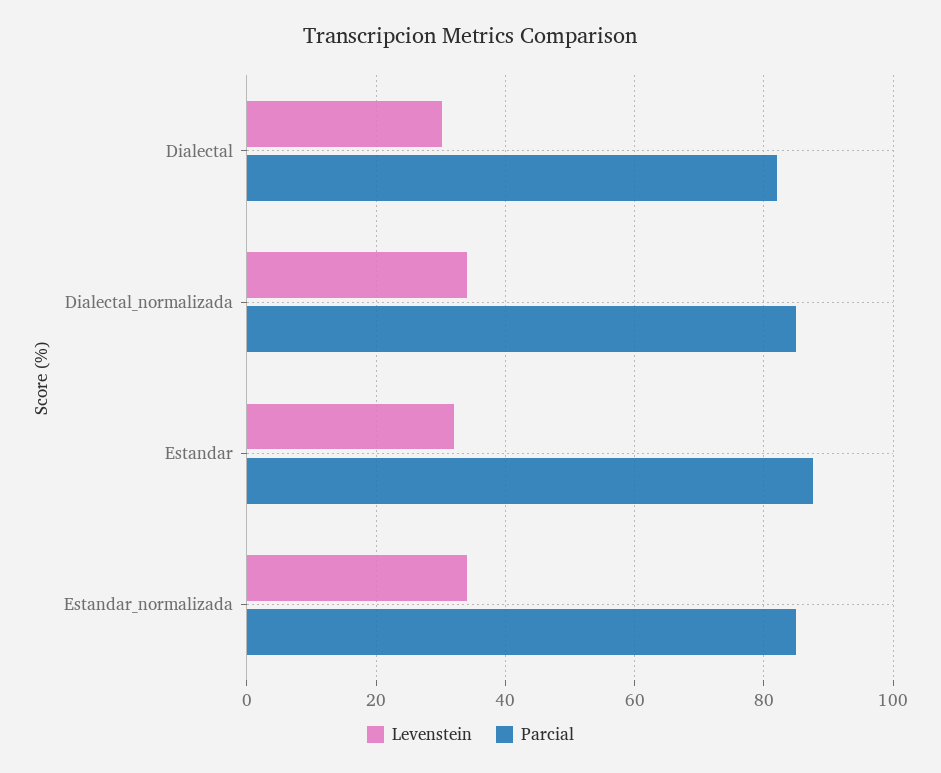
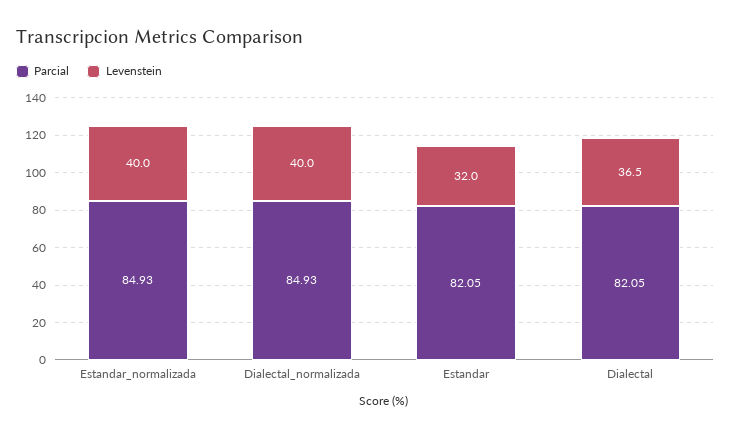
Levenstein, Dialectal: 30 -> 36.5
Levenstein, Dialectal_normalizada: 34 -> 40
Parcial, Estandar: 88 -> 82.05
Levenstein, Estandar_normalizada: 34 -> 40

